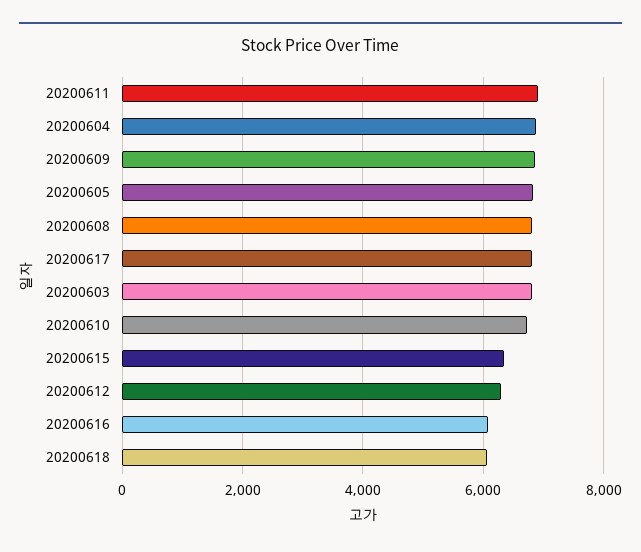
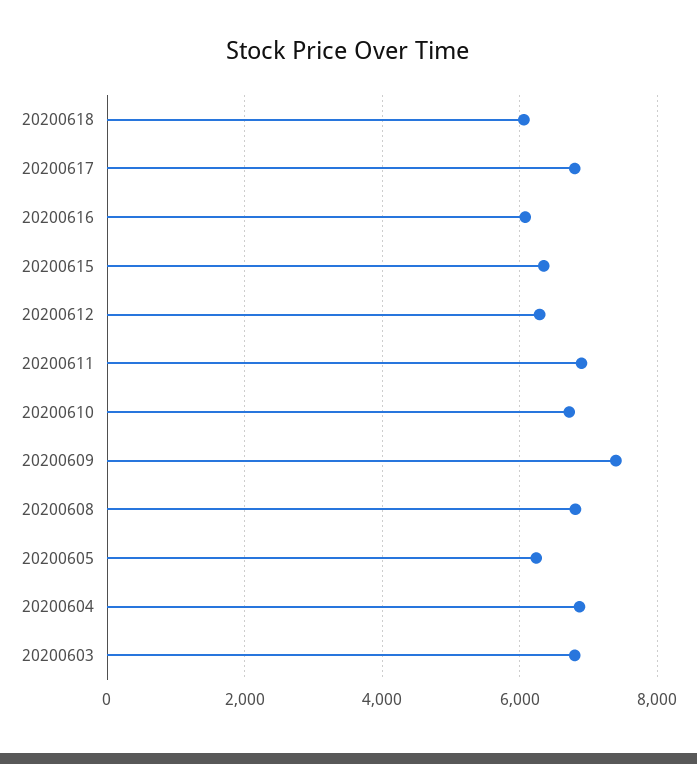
20200609: 6800 -> 7400
20200605: 6800 -> 6200

